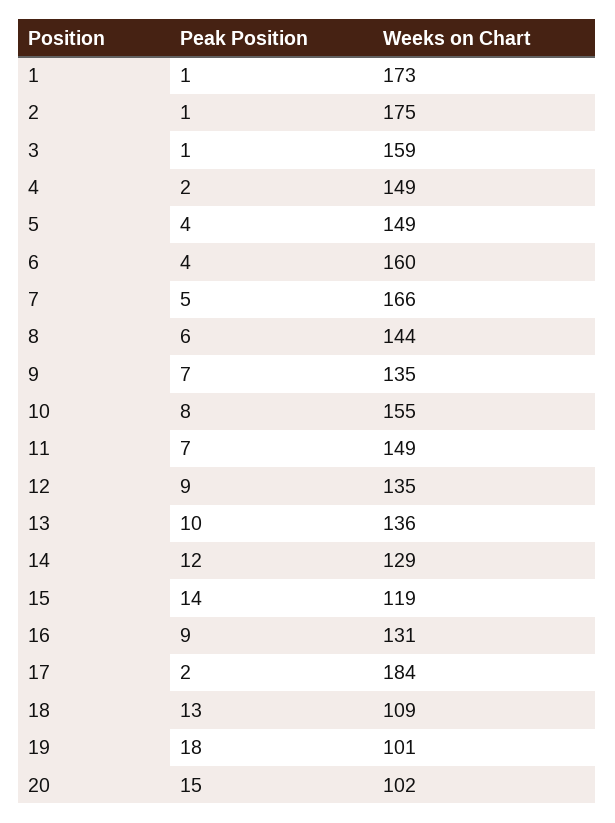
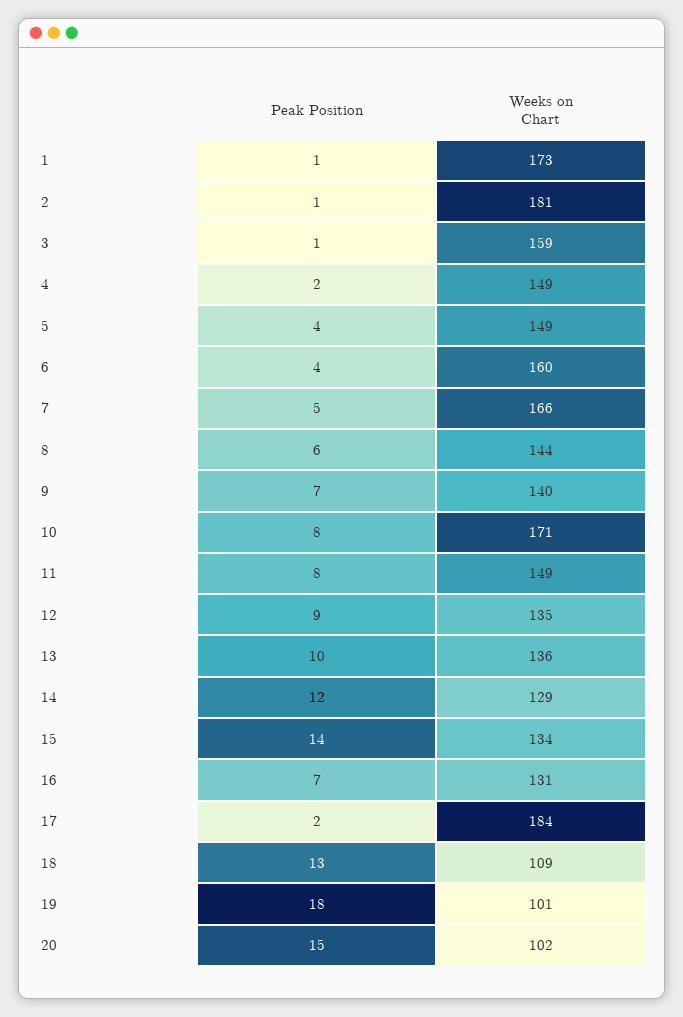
Weeks on Chart, 2: 175 -> 181
Weeks on Chart, 9: 135 -> 140
Weeks on Chart, 10: 155 -> 171
Peak Position, 11: 7 -> 8
Weeks on Chart, 15: 119 -> 134
Peak Position, 16: 9 -> 7

